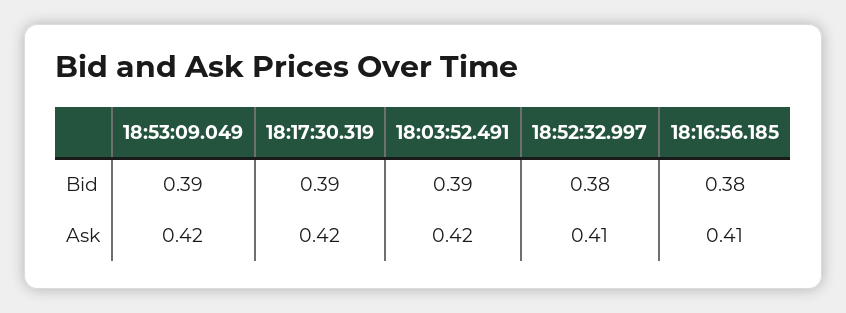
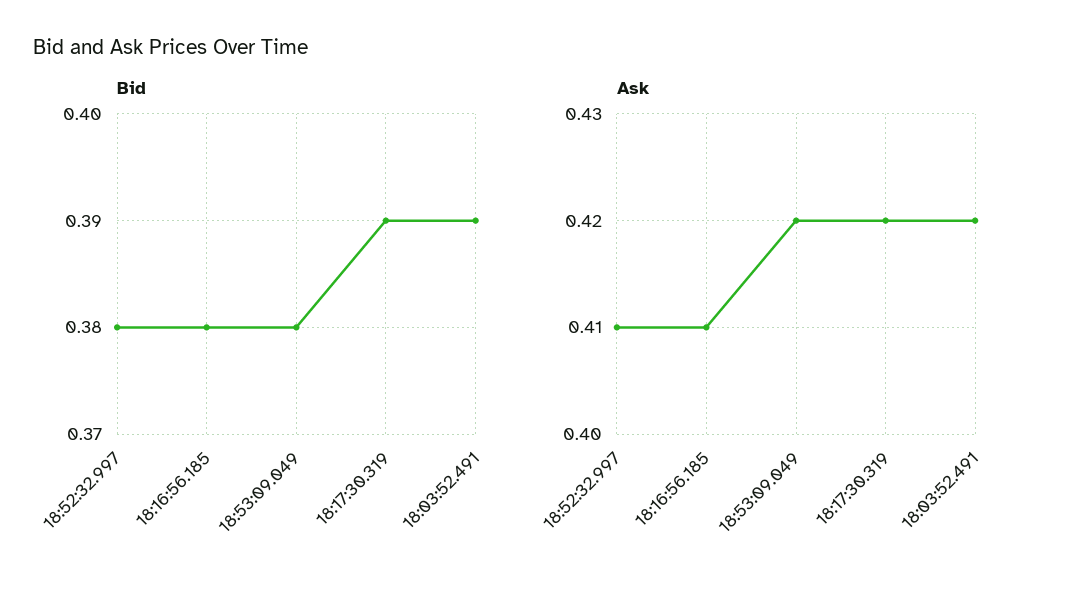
Bid, 18:53:09.049: 0.39 -> 0.38

